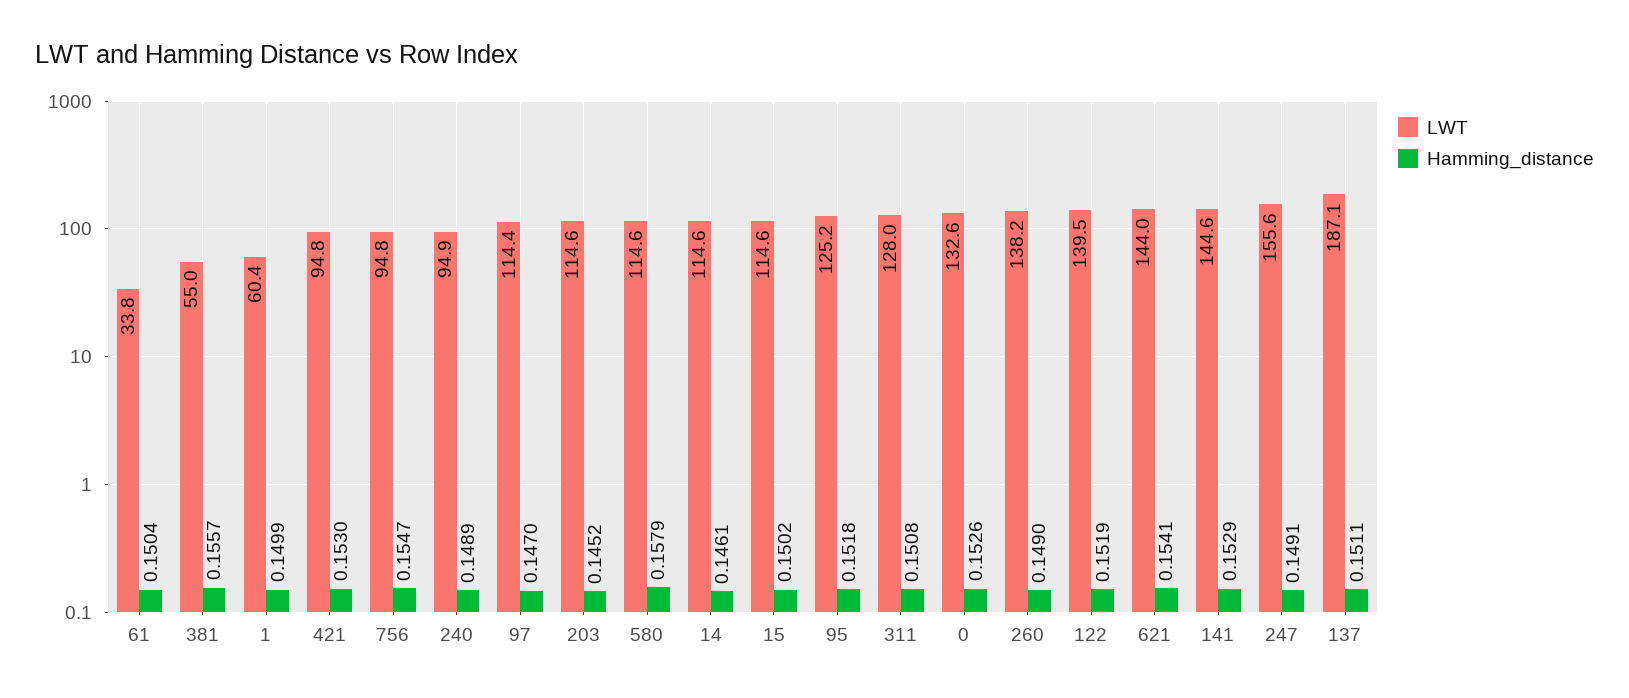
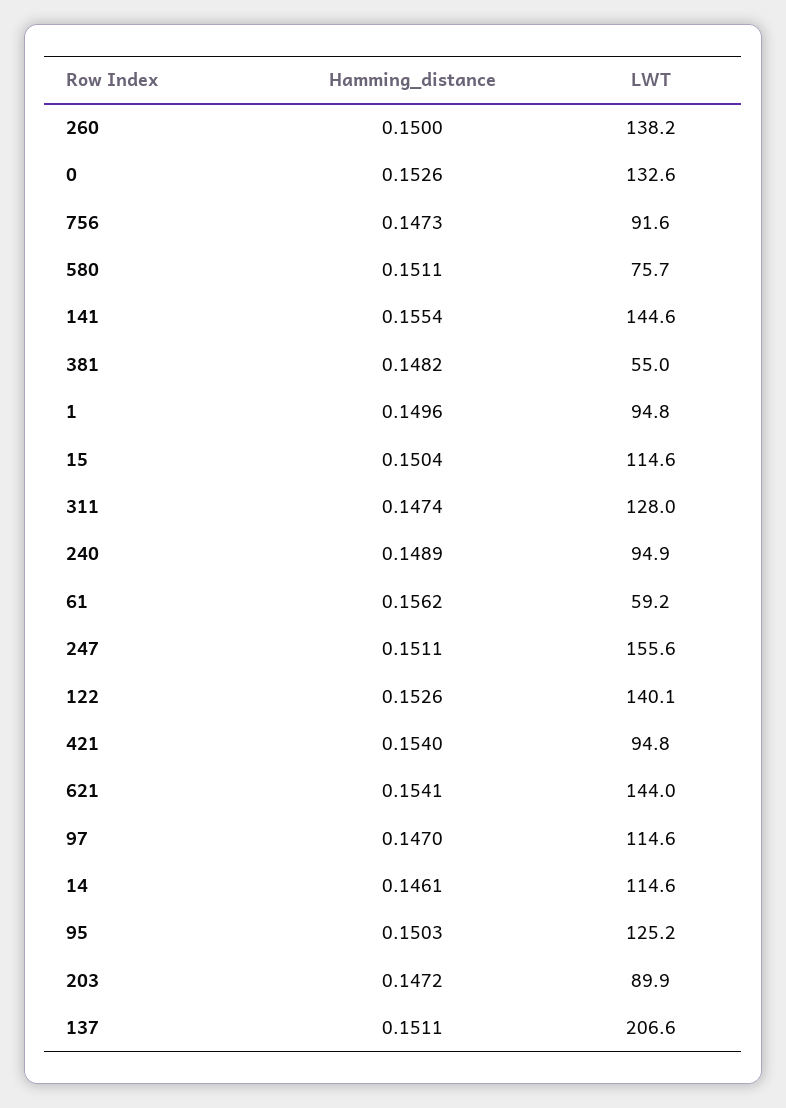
LWT, 61: 33.8 -> 59.2
Hamming_distance, 61: 0.1504 -> 0.1562
Hamming_distance, 381: 0.1557 -> 0.1482
LWT, 1: 60.4 -> 94.8
Hamming_distance, 1: 0.1499 -> 0.1496
Hamming_distance, 421: 0.153 -> 0.154
LWT, 756: 94.8 -> 91.6
Hamming_distance, 756: 0.1547 -> 0.1473
LWT, 97: 114.4 -> 114.6
LWT, 203: 114.6 -> 89.9
Hamming_distance, 203: 0.1452 -> 0.1472
LWT, 580: 114.6 -> 75.7
Hamming_distance, 580: 0.1579 -> 0.1511
Hamming_distance, 15: 0.1502 -> 0.1504
Hamming_distance, 95: 0.1518 -> 0.1503
Hamming_distance, 311: 0.1508 -> 0.1474
Hamming_distance, 260: 0.149 -> 0.15
LWT, 122: 139.5 -> 140.1
Hamming_distance, 122: 0.1519 -> 0.1526
Hamming_distance, 141: 0.1529 -> 0.1554
Hamming_distance, 247: 0.1491 -> 0.1511
LWT, 137: 187.1 -> 206.6

